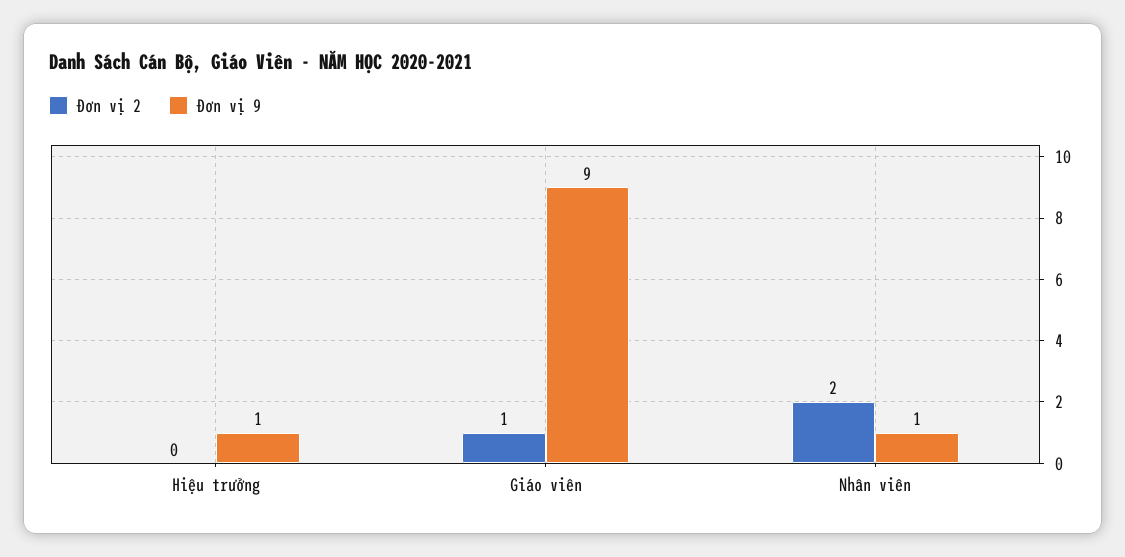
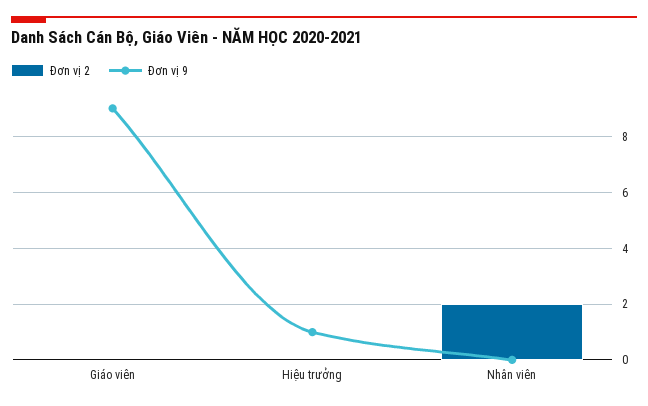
Đơn vị 2, Giáo viên: 1 -> 0
Đơn vị 9, Nhân viên: 1 -> 0

